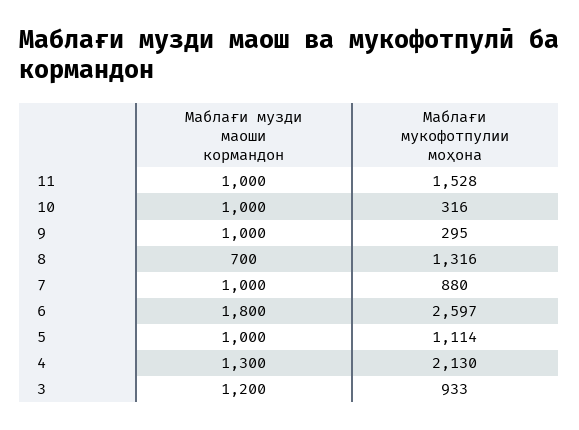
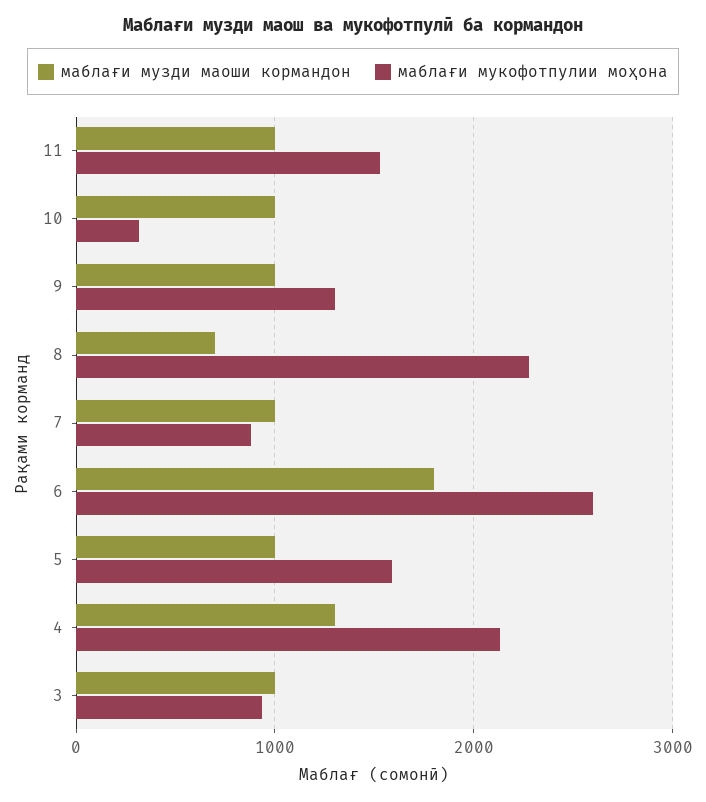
Маблағи мукофотпулии моҳона, 9: 295 -> 1300
Маблағи мукофотпулии моҳона, 8: 1316 -> 2300
Маблағи мукофотпулии моҳона, 5: 1114 -> 1600
Маблағи музди маоши кормандон, 3: 1200 -> 1000

